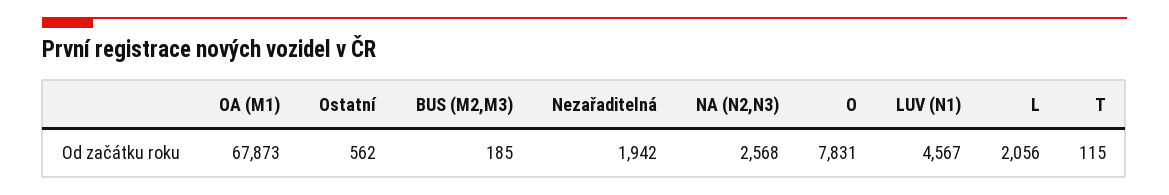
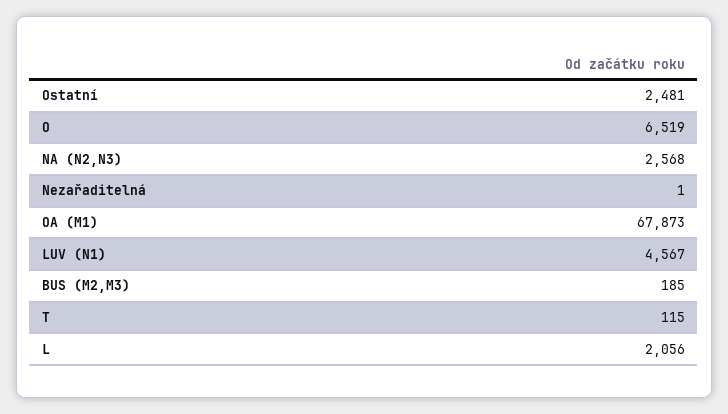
Ostatní: 562 -> 2481
Nezařaditelná: 1942 -> 1
O: 7831 -> 6519

